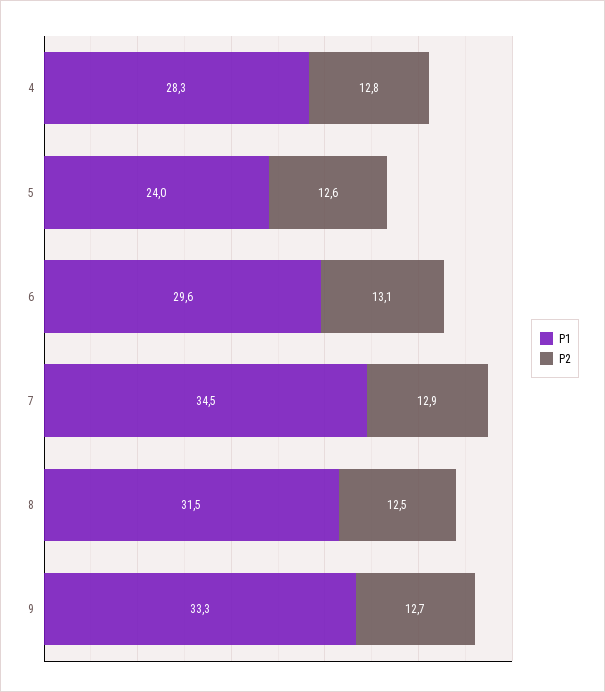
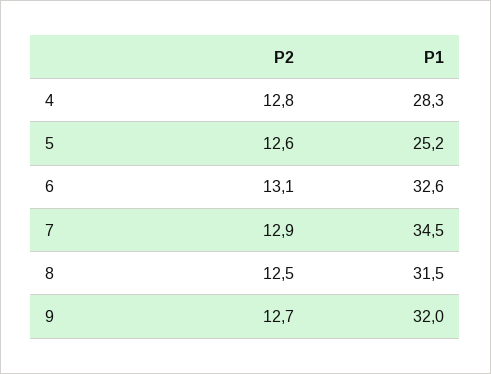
P1, 5: 24 -> 25.2
P1, 6: 29.6 -> 32.6
P1, 9: 33.3 -> 32

